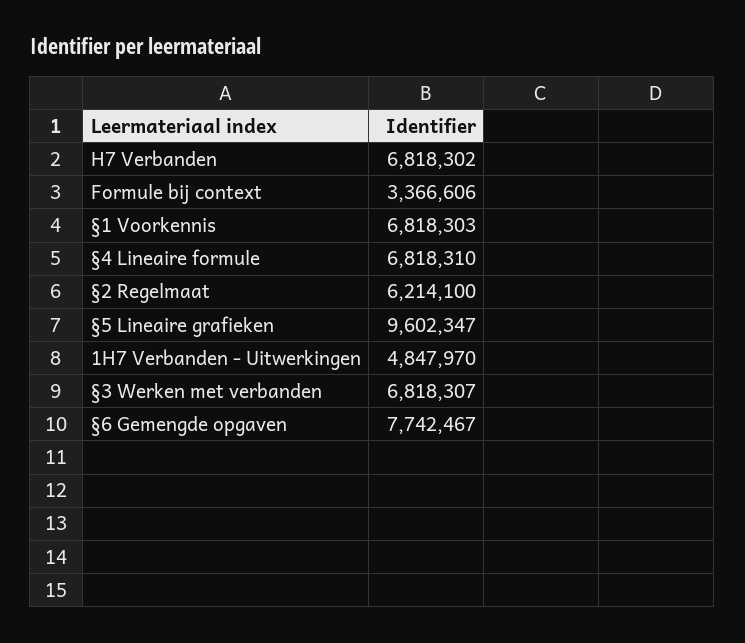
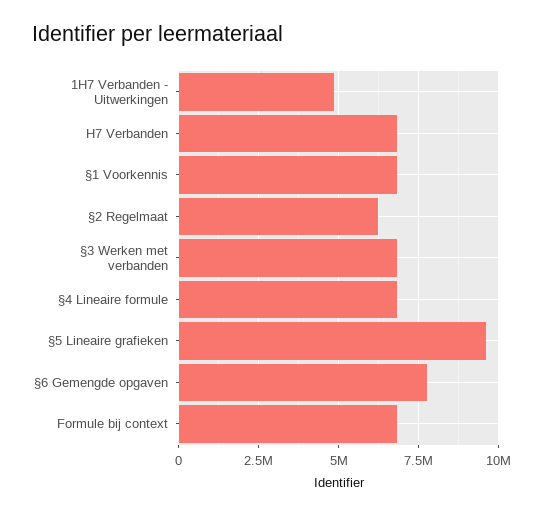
Formule bij context: 3366606 -> 6750000

